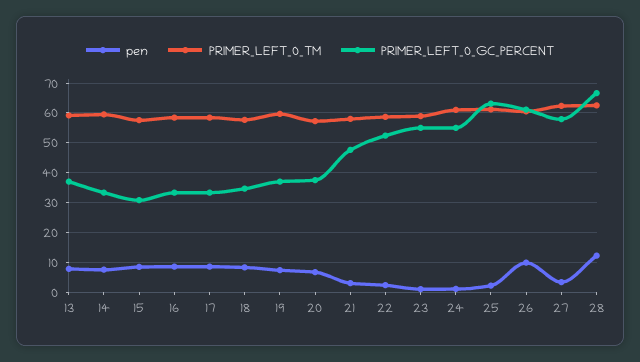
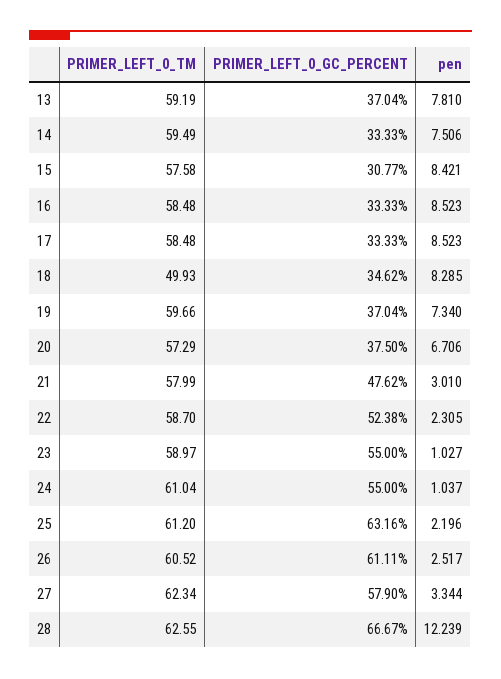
PRIMER_LEFT_0_TM, 18: 57.5 -> 49.93
pen, 26: 10 -> 2.517

